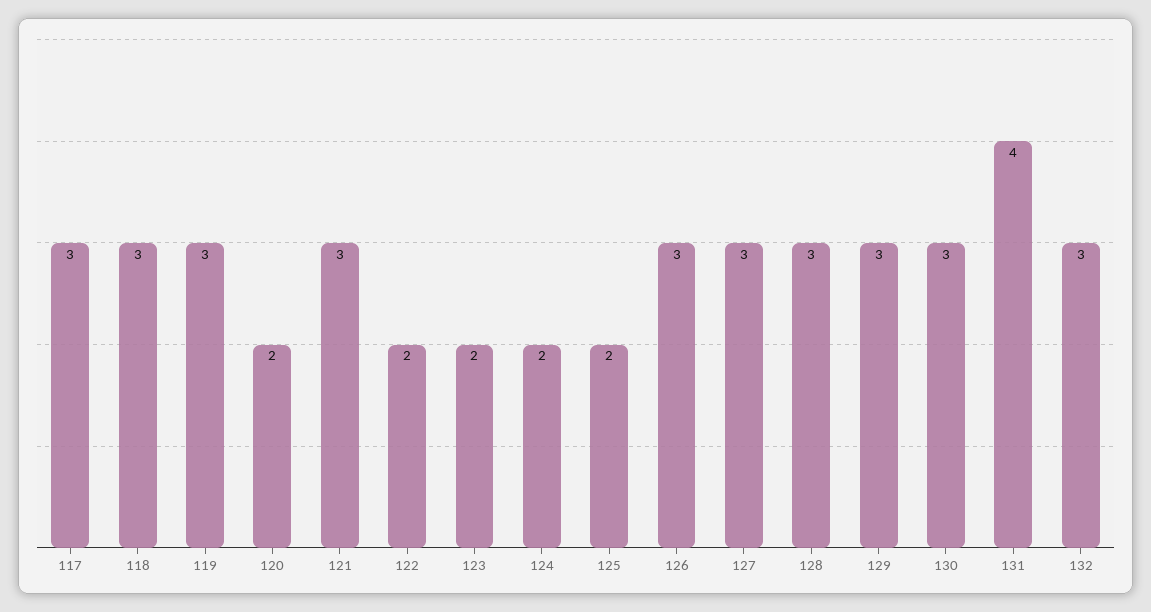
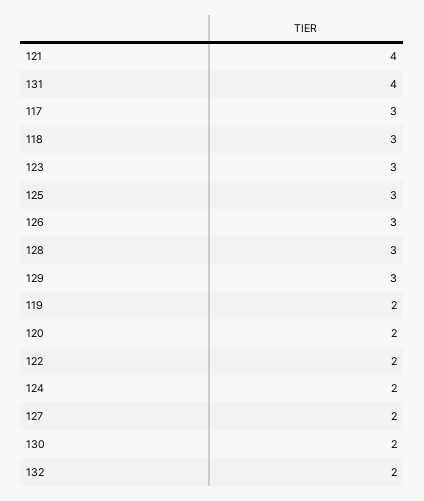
119: 3 -> 2
121: 3 -> 4
123: 2 -> 3
125: 2 -> 3
127: 3 -> 2
130: 3 -> 2
132: 3 -> 2

